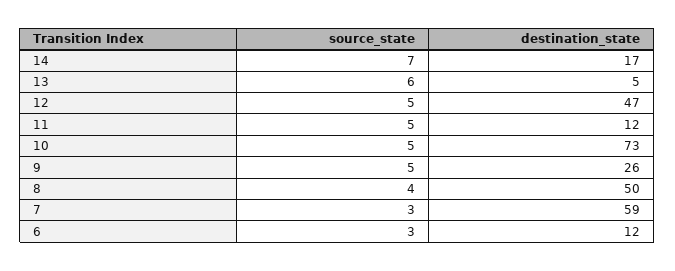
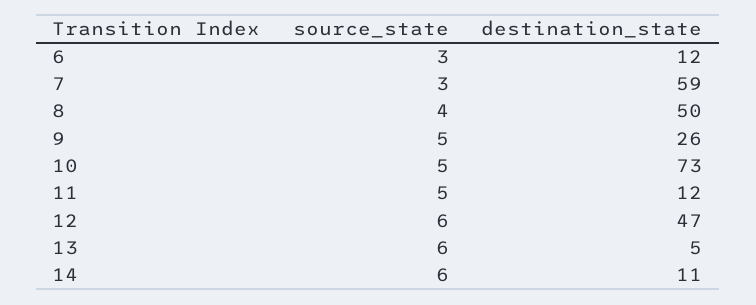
source_state, 14: 7 -> 6
destination_state, 14: 17 -> 11
source_state, 12: 5 -> 6

